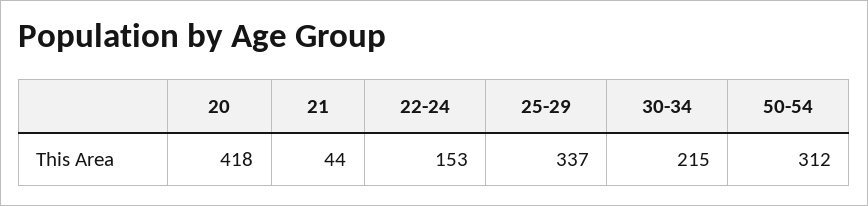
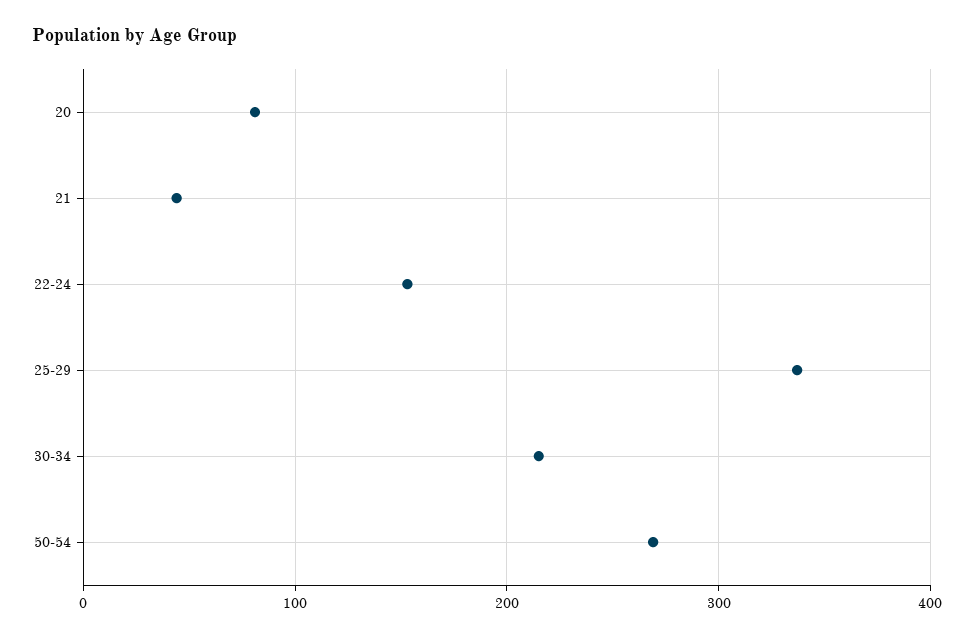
20: 418 -> 80
50-54: 312 -> 270

